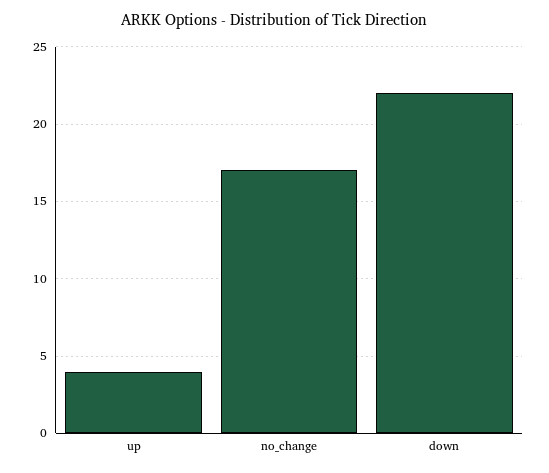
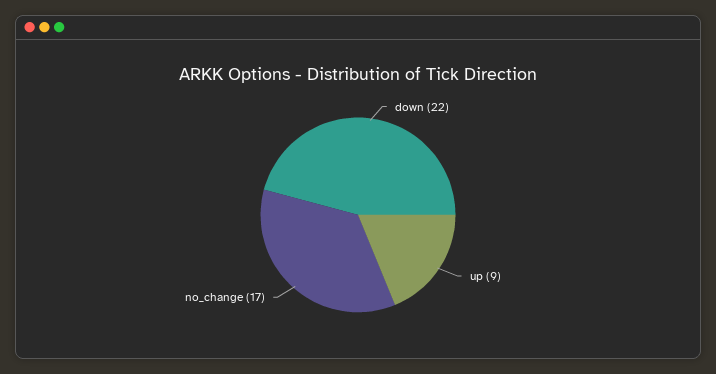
up: 4 -> 9

